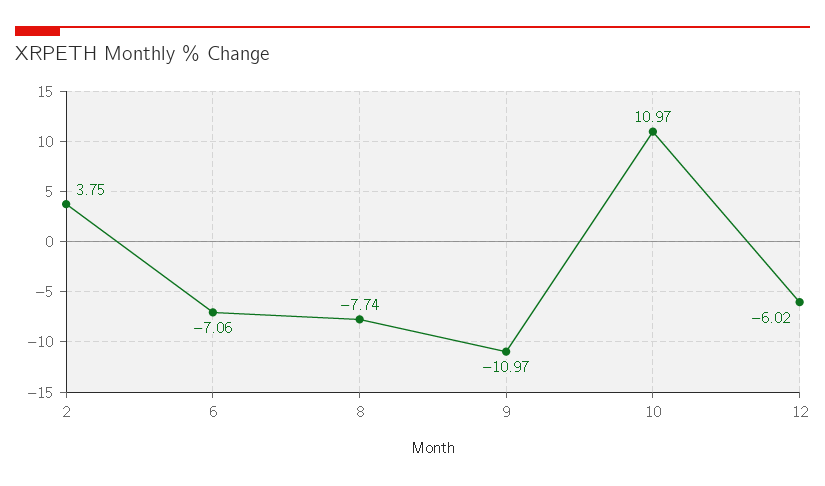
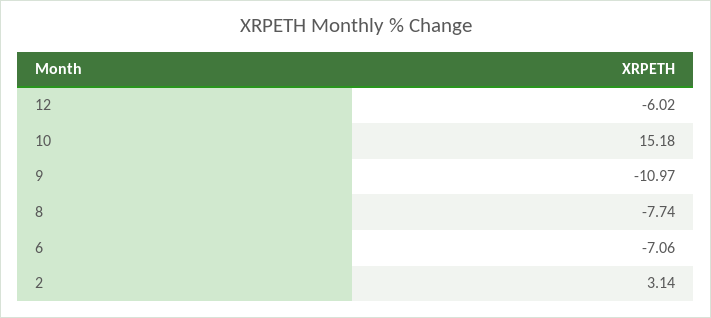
2: 3.75 -> 3.14
10: 10.97 -> 15.18

